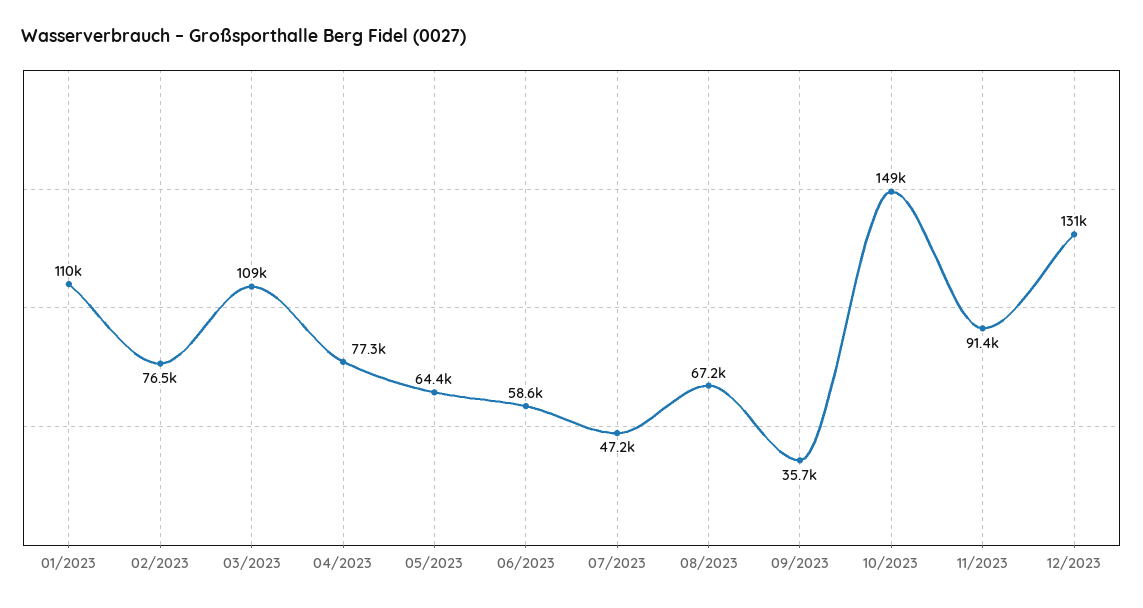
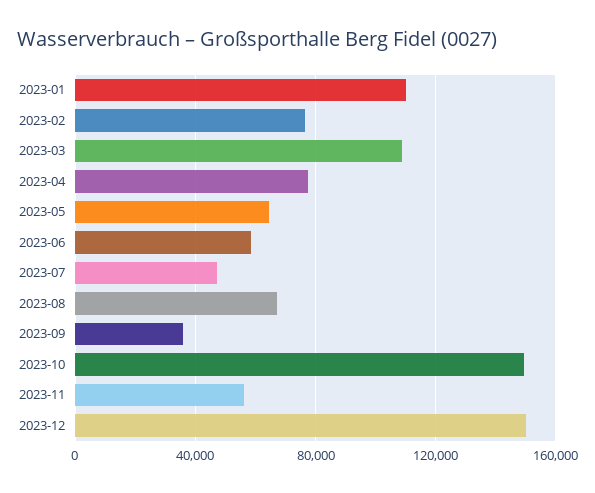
11/2023: 91400 -> 55000
12/2023: 131000 -> 150000

